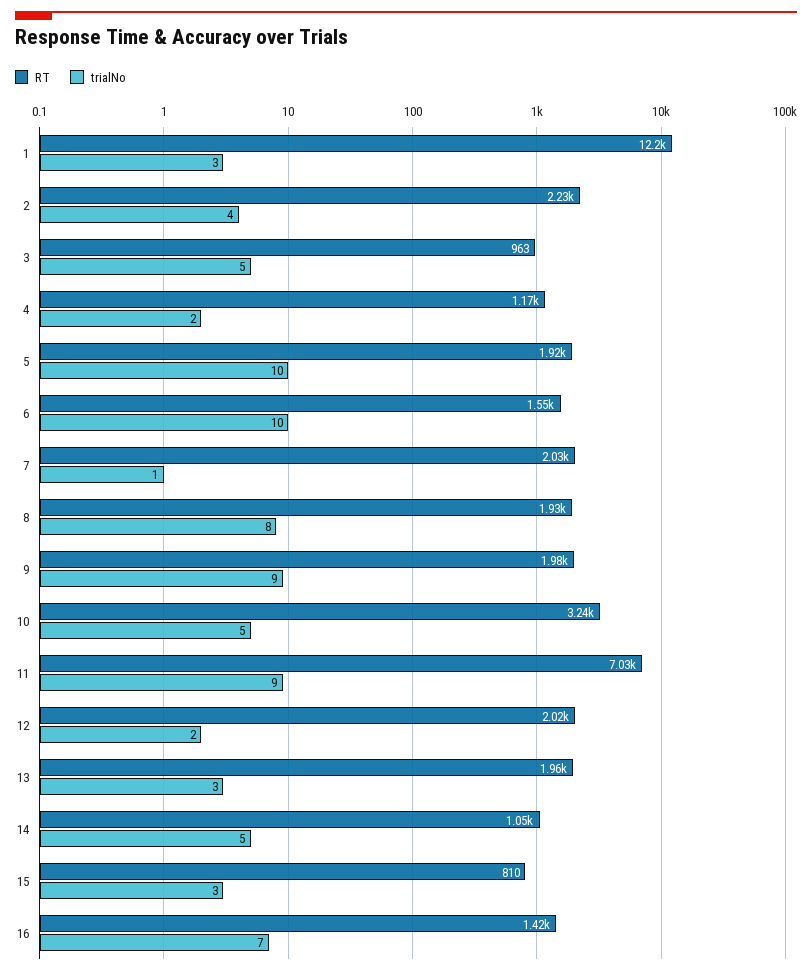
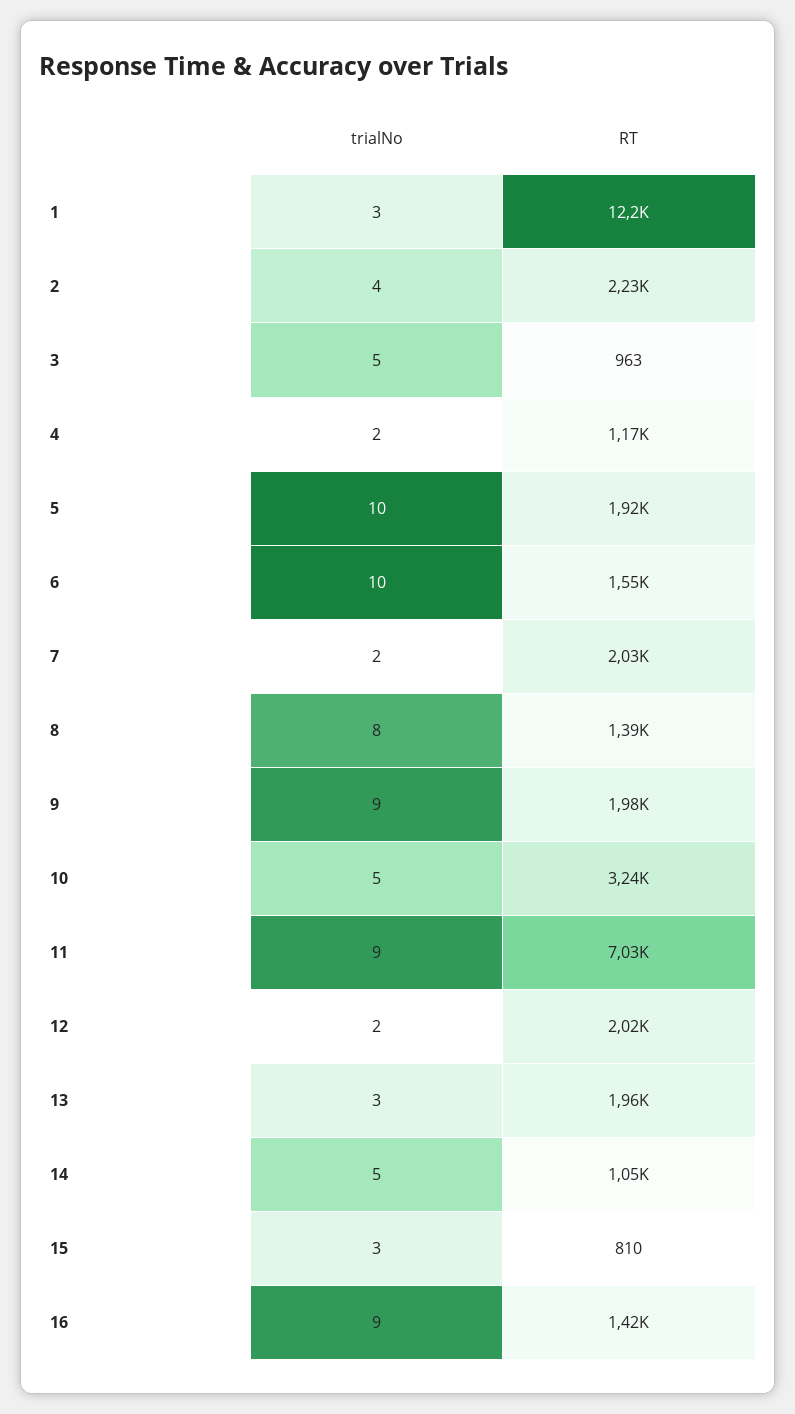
trialNo, 7: 1 -> 2
RT, 8: 1930 -> 1390
trialNo, 16: 7 -> 9

